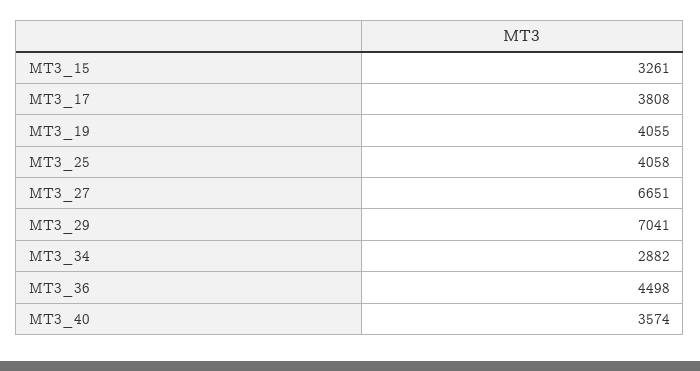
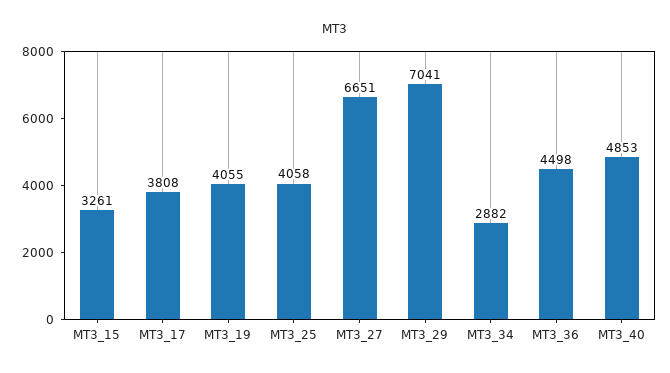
MT3_40: 3574 -> 4853

